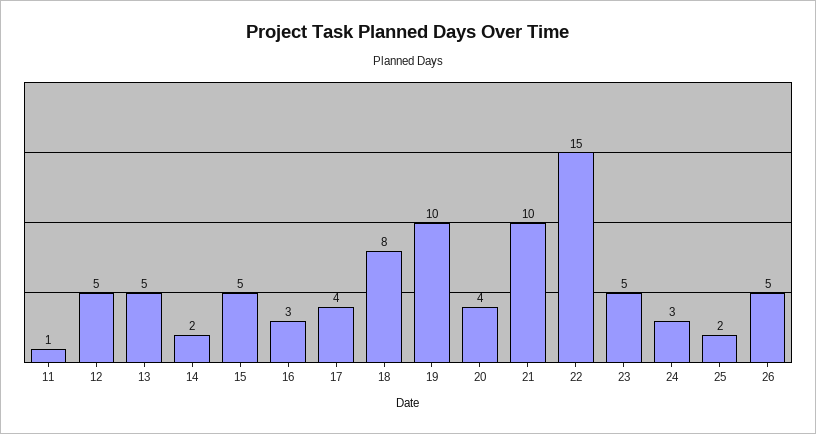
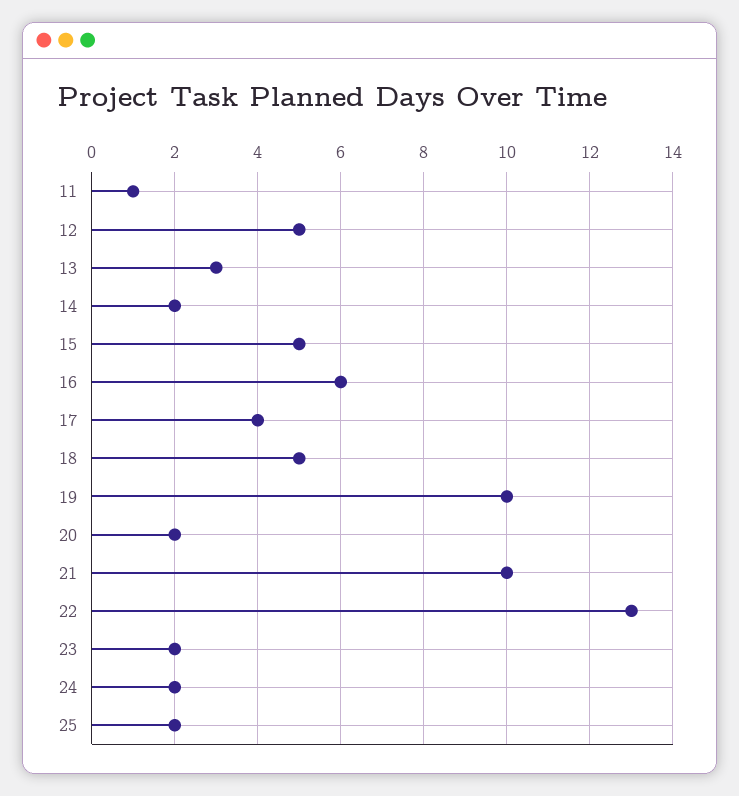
13: 5 -> 3
16: 3 -> 6
18: 8 -> 5
20: 4 -> 2
22: 15 -> 13
23: 5 -> 2
24: 3 -> 2
26: 5 -> none

